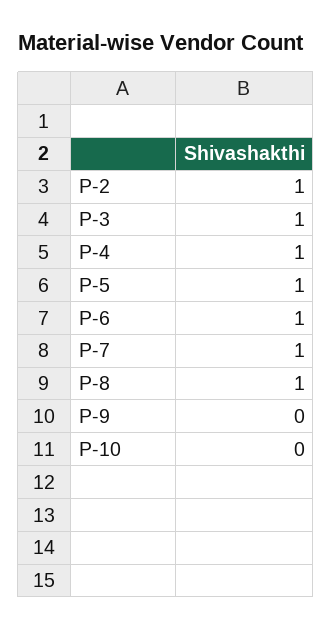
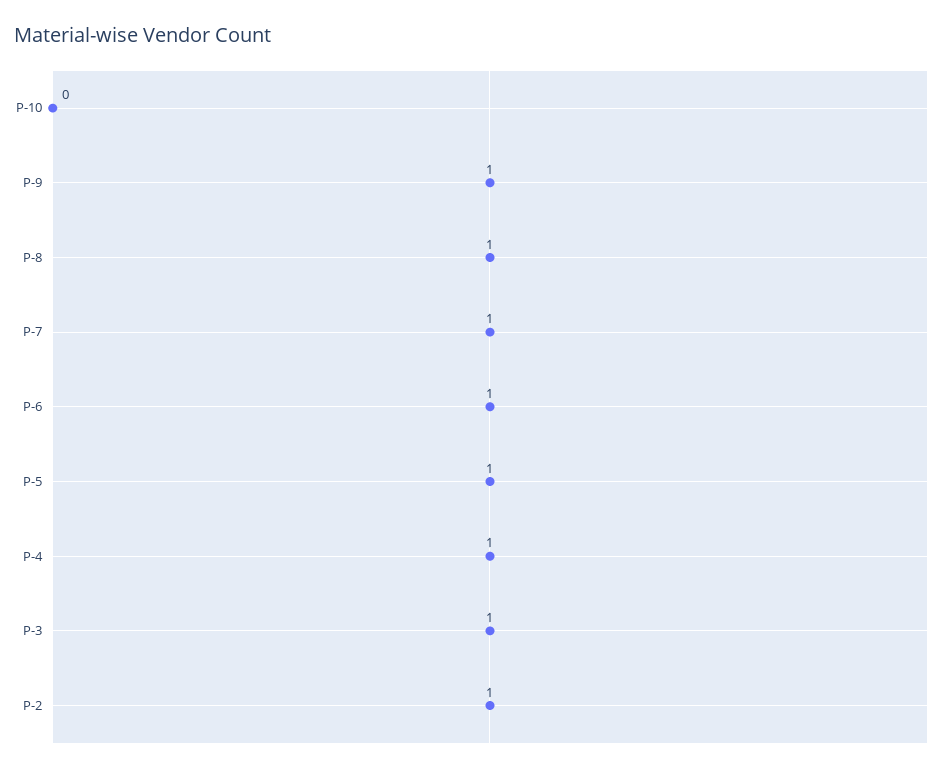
P-9: 0 -> 1

